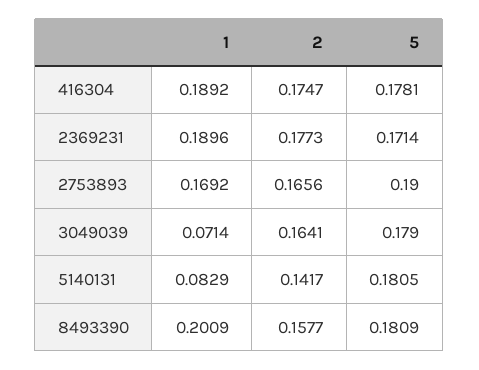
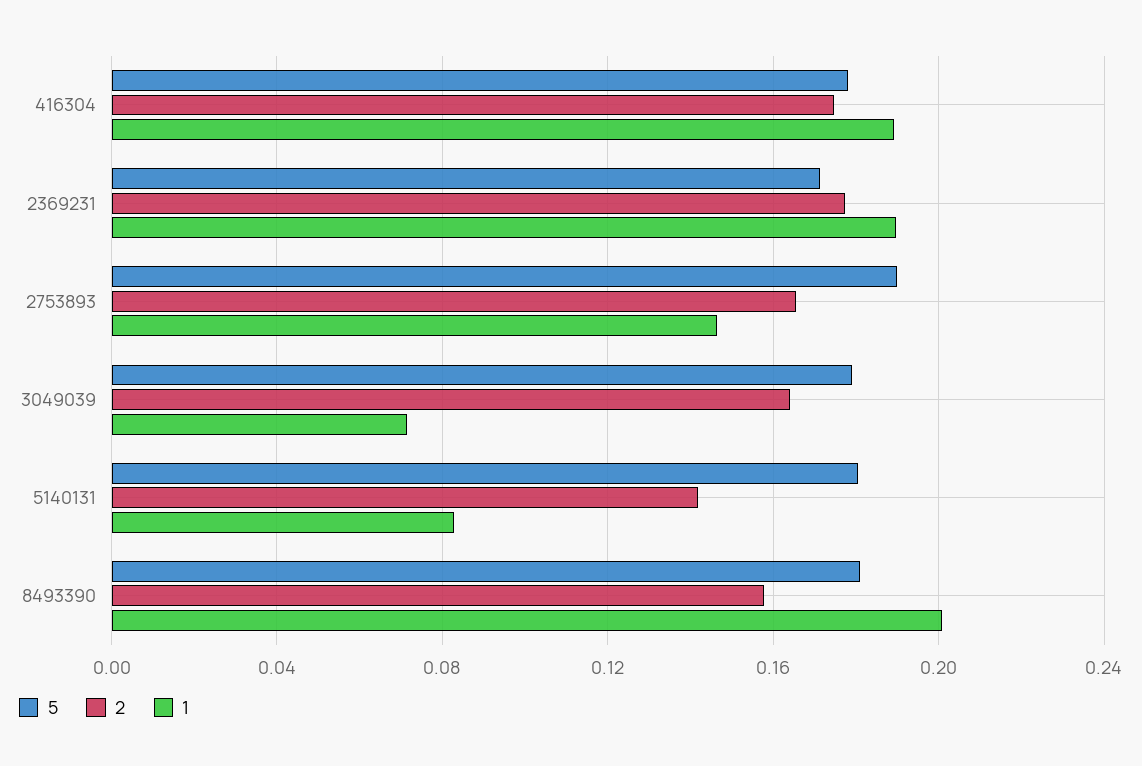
1, 2753893: 0.1692 -> 0.145

